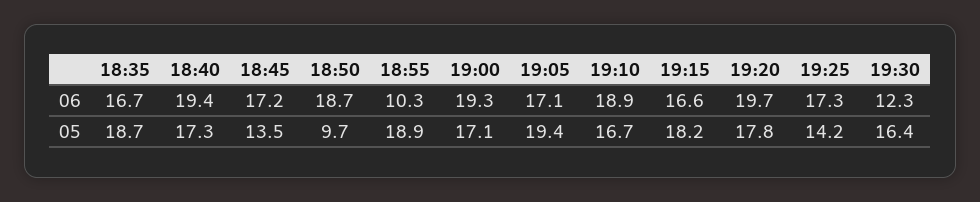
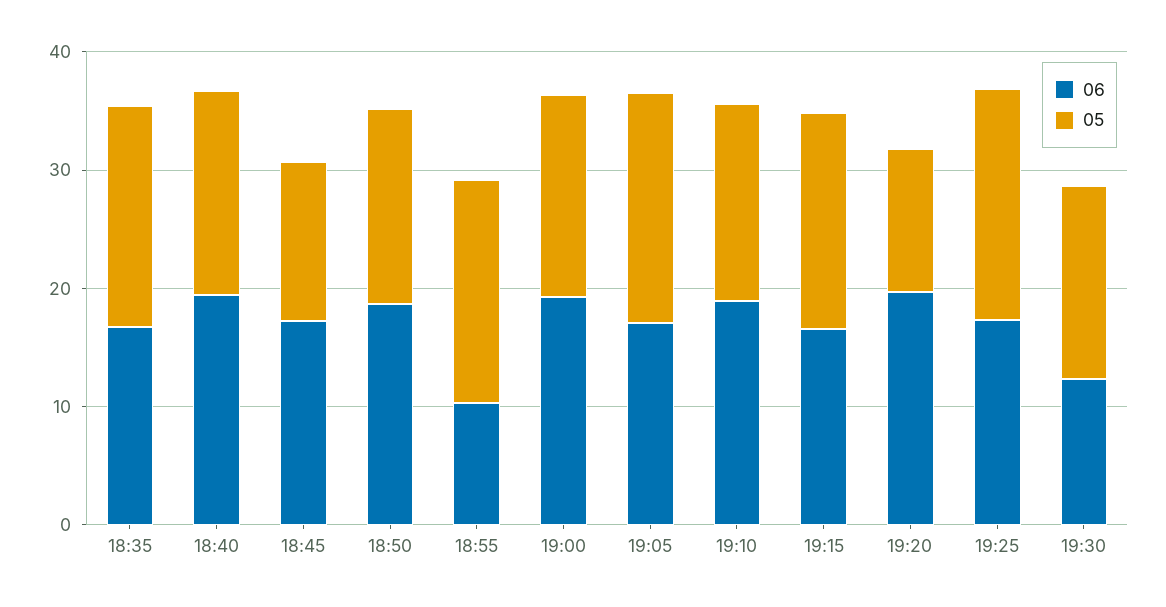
05, 18:50: 9.7 -> 16
05, 19:20: 17.8 -> 12
05, 19:25: 14.2 -> 20

